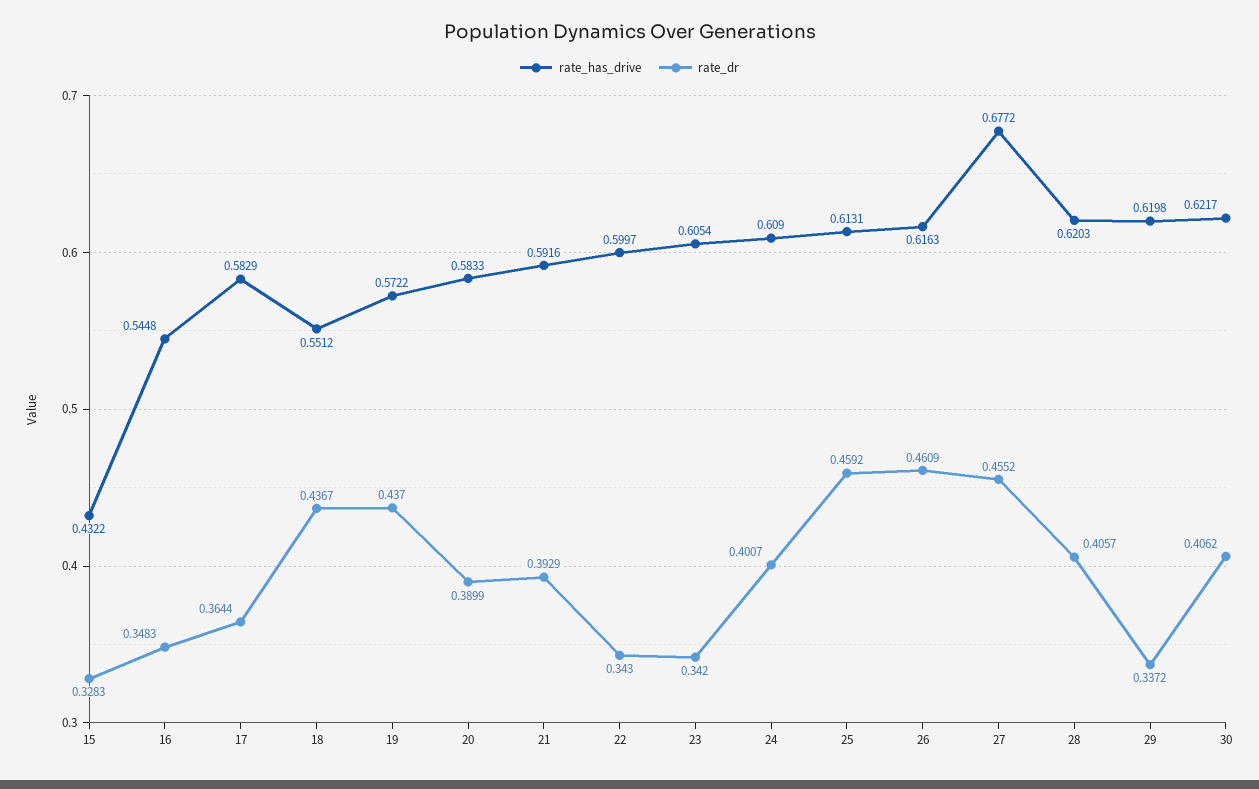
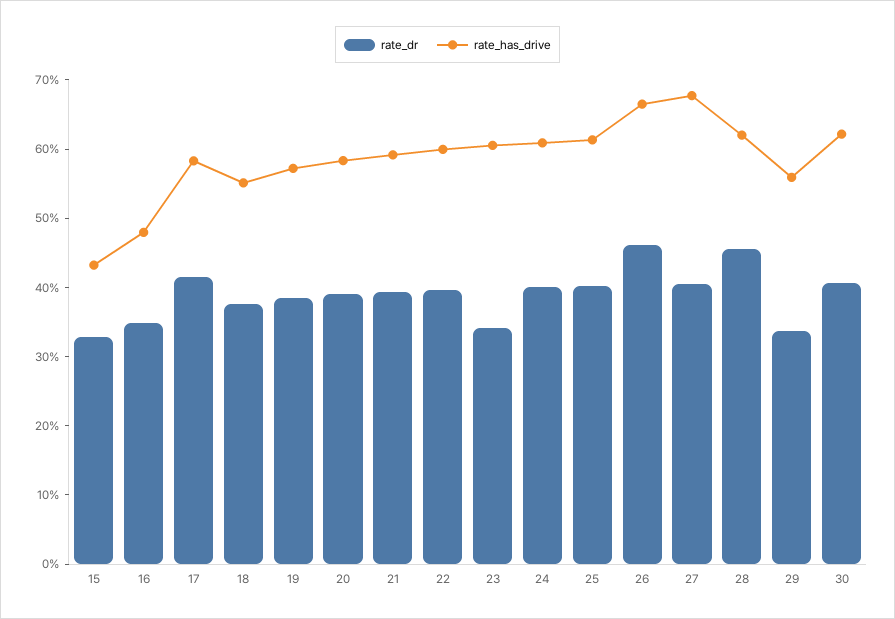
rate_has_drive, 16: 0.5448 -> 0.48
rate_dr, 17: 0.3644 -> 0.42
rate_dr, 18: 0.4367 -> 0.38
rate_dr, 19: 0.437 -> 0.38
rate_dr, 22: 0.343 -> 0.4
rate_dr, 25: 0.4592 -> 0.4
rate_has_drive, 26: 0.6163 -> 0.66
rate_dr, 27: 0.4552 -> 0.4
rate_dr, 28: 0.4057 -> 0.46
rate_has_drive, 29: 0.6198 -> 0.56

